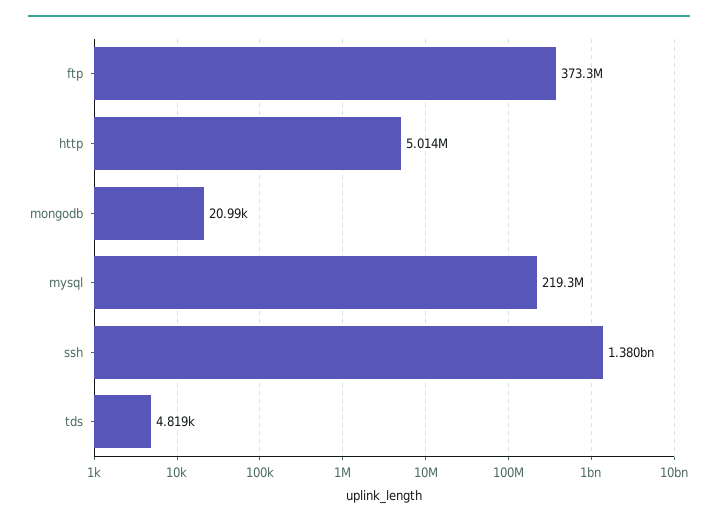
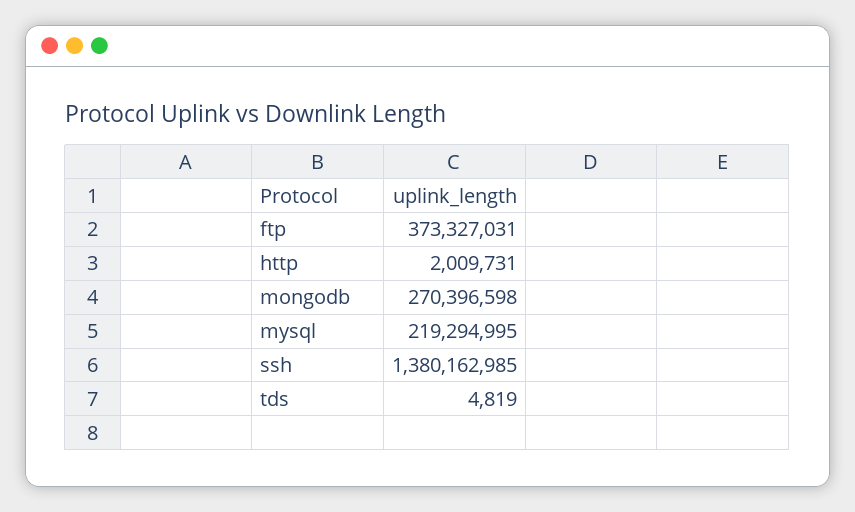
http: 5014000 -> 2009731
mongodb: 20990 -> 270396598

